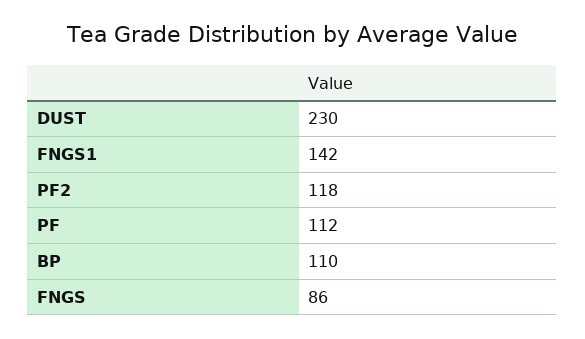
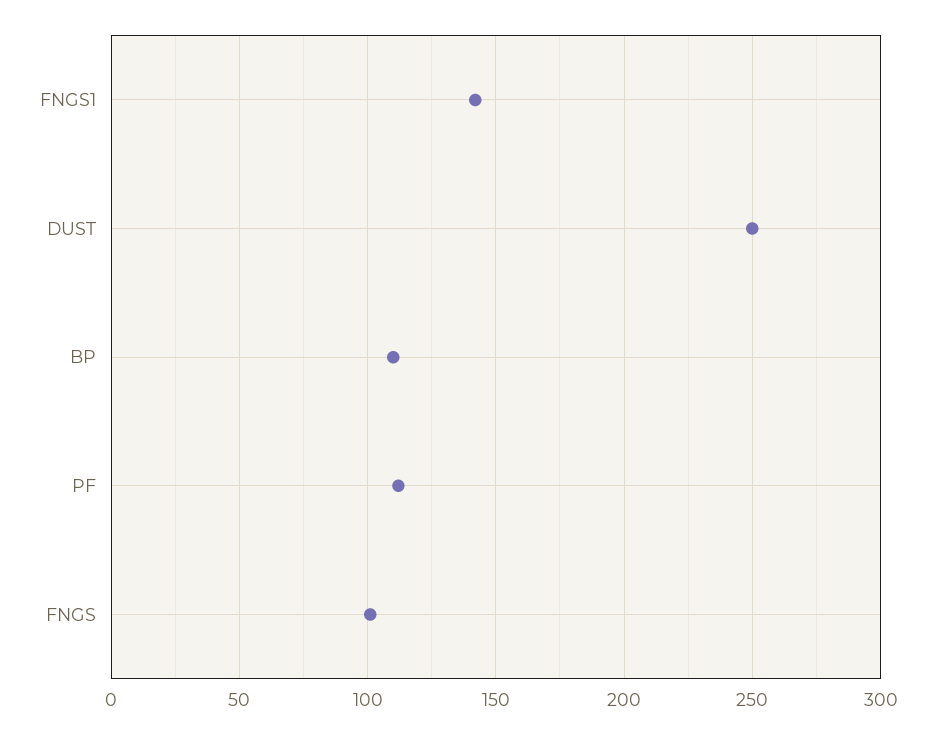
DUST: 230 -> 250
PF2: 118 -> none
FNGS: 86 -> 100

